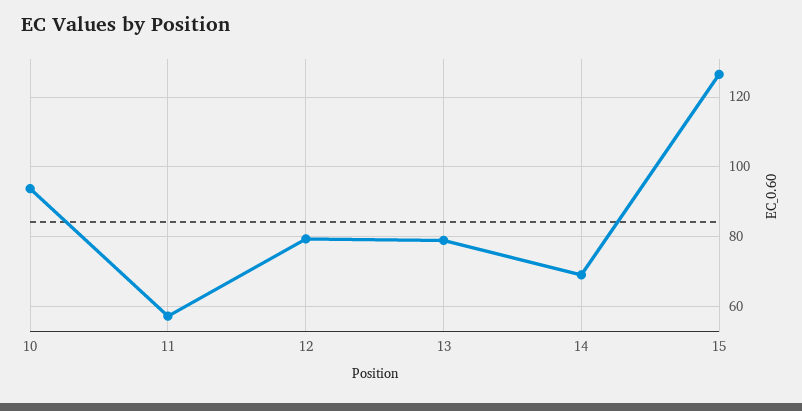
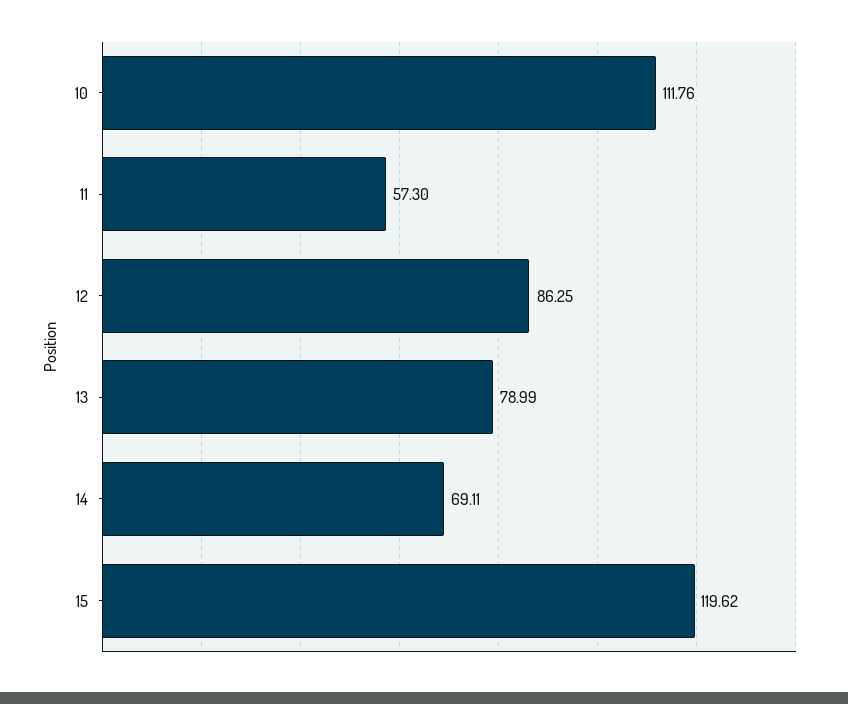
10: 94 -> 111.76
12: 80 -> 86.25
15: 126 -> 119.62

